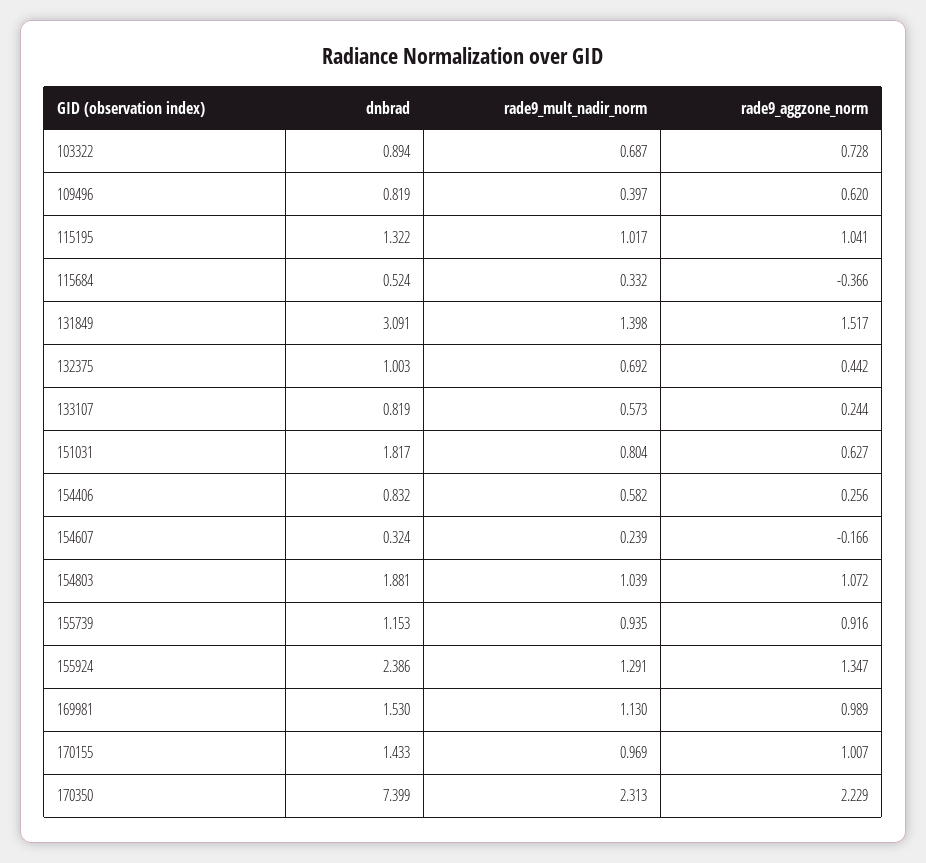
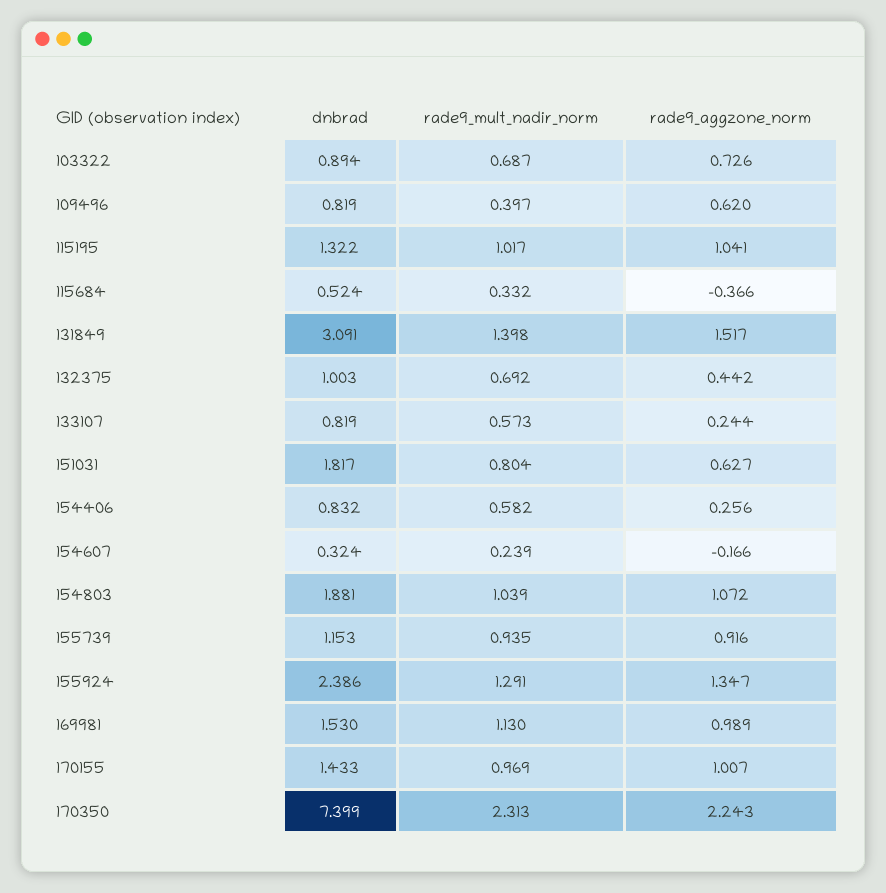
rade9_aggzone_norm, 103322: 0.728 -> 0.726
rade9_aggzone_norm, 170350: 2.229 -> 2.243

